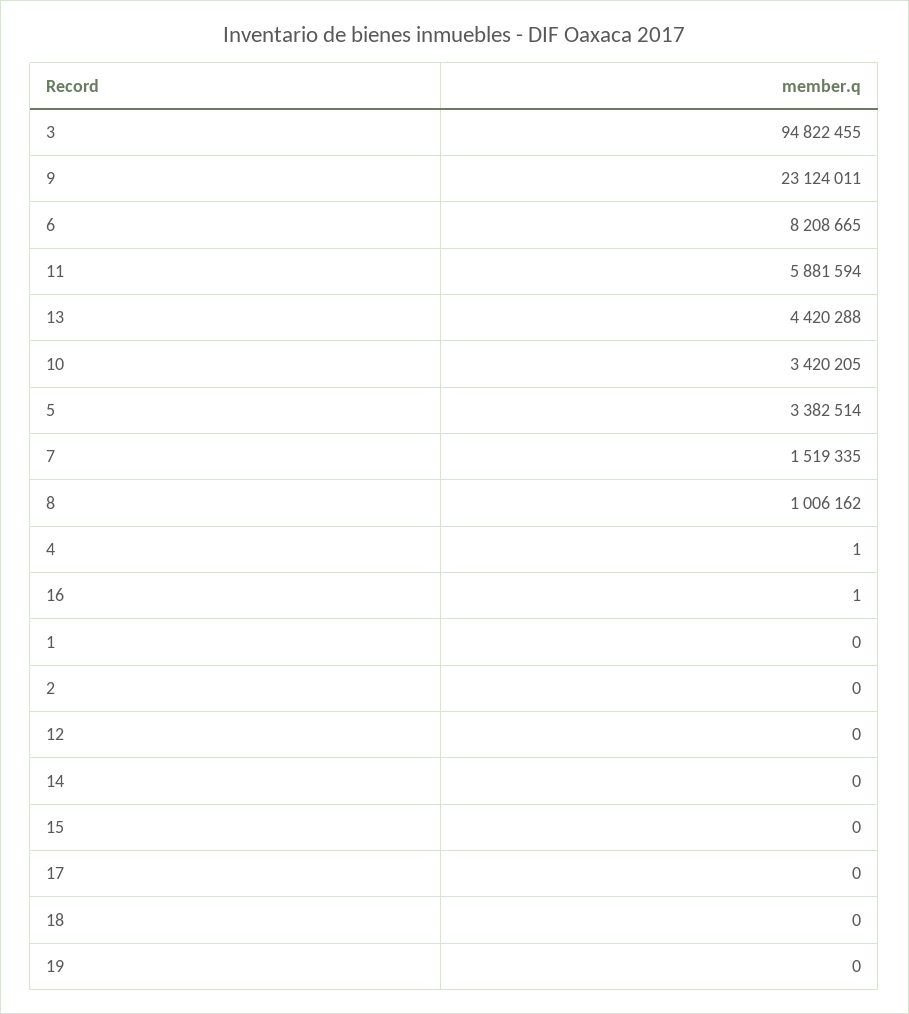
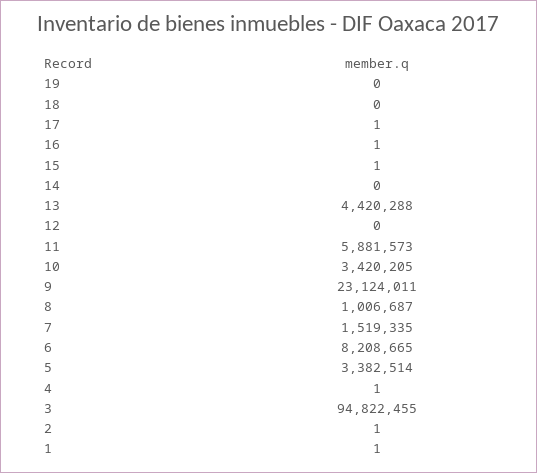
11: 5881594 -> 5881573
8: 1006162 -> 1006687
1: 0 -> 1
2: 0 -> 1
15: 0 -> 1
17: 0 -> 1

